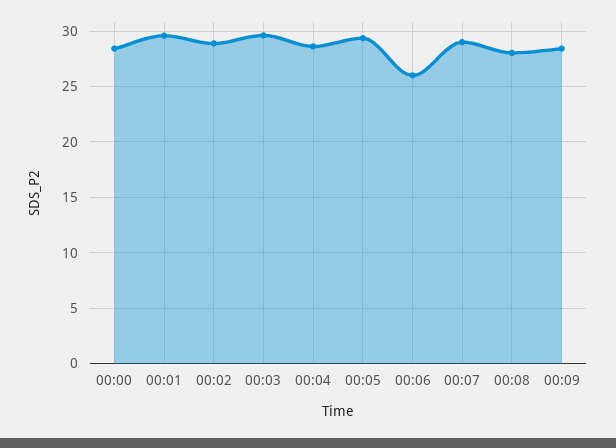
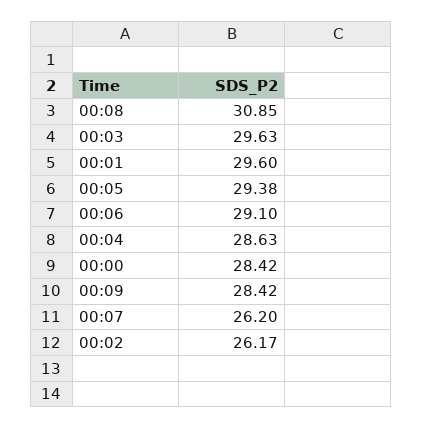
00:02: 29 -> 26.17
00:06: 26 -> 29.1
00:07: 29 -> 26.2
00:08: 28 -> 30.85

